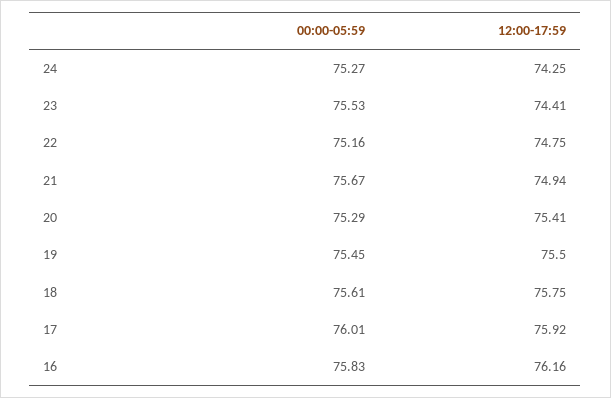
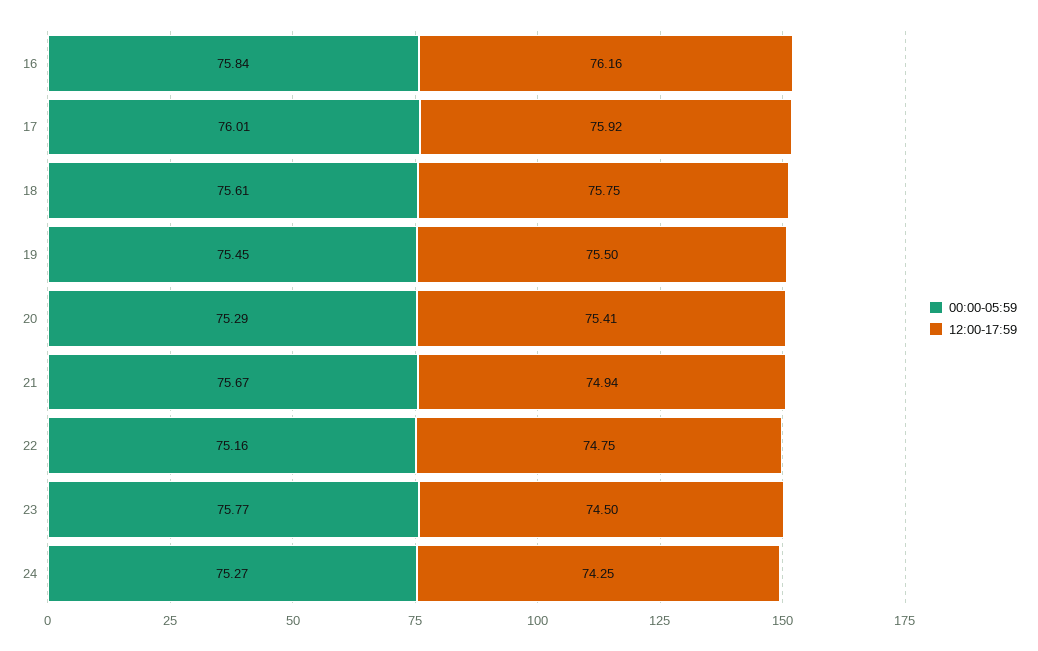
00:00-05:59, 23: 75.53 -> 75.77
12:00-17:59, 23: 74.41 -> 74.5
00:00-05:59, 16: 75.83 -> 75.84

